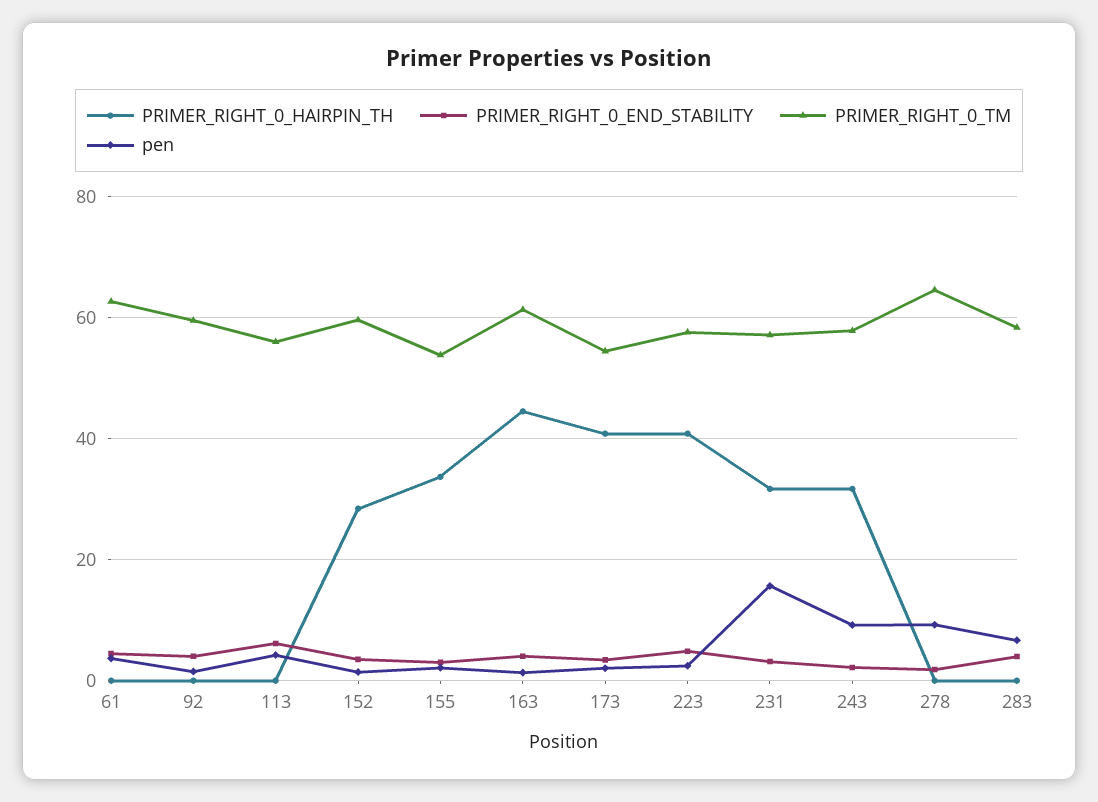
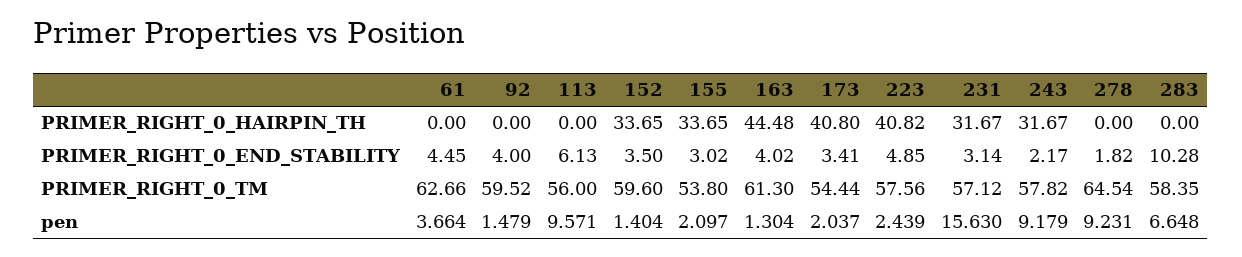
pen, 113: 4 -> 9.571
PRIMER_RIGHT_0_HAIRPIN_TH, 152: 28 -> 33.65
PRIMER_RIGHT_0_END_STABILITY, 283: 4 -> 10.28

